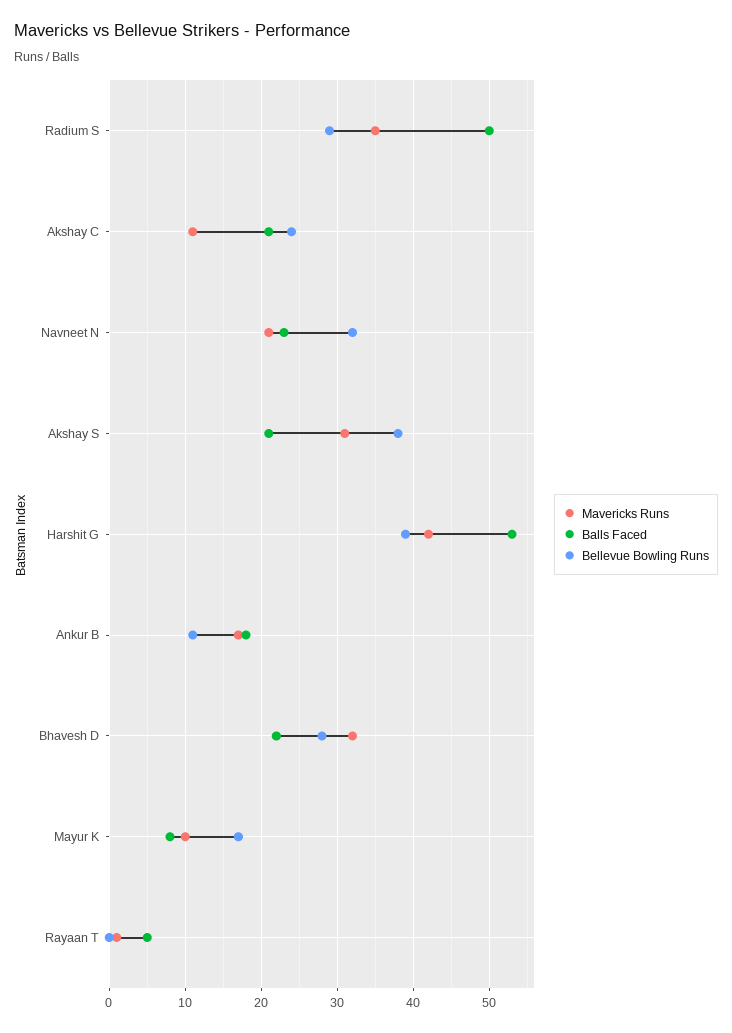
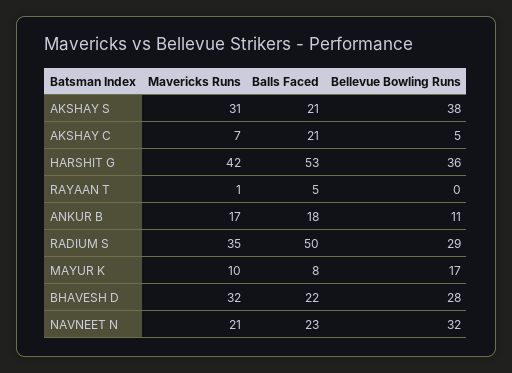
Mavericks Runs, Akshay C: 11 -> 7
Bellevue Bowling Runs, Akshay C: 24 -> 5
Bellevue Bowling Runs, Harshit G: 39 -> 36

